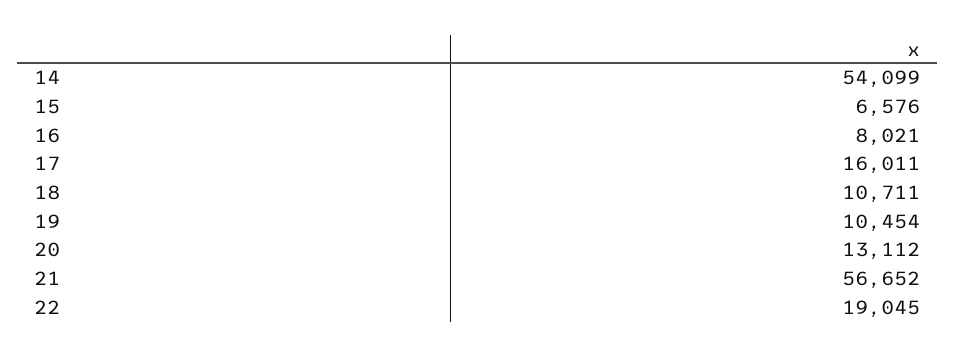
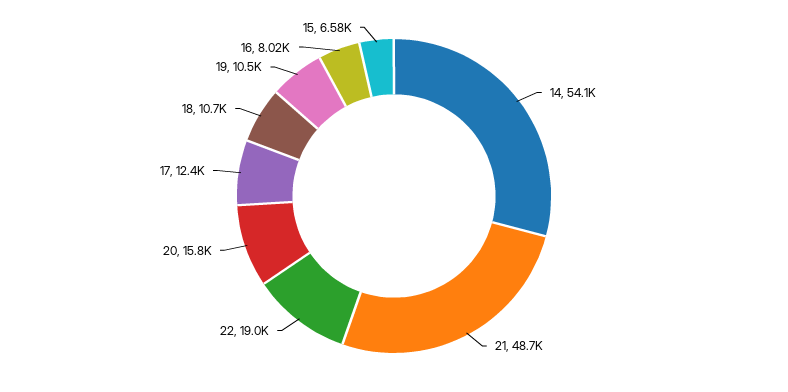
17: 16011 -> 12400
20: 13112 -> 15800
21: 56652 -> 48700

